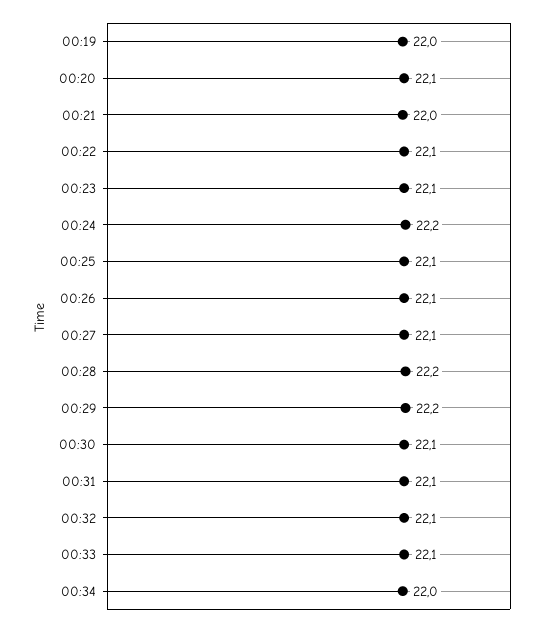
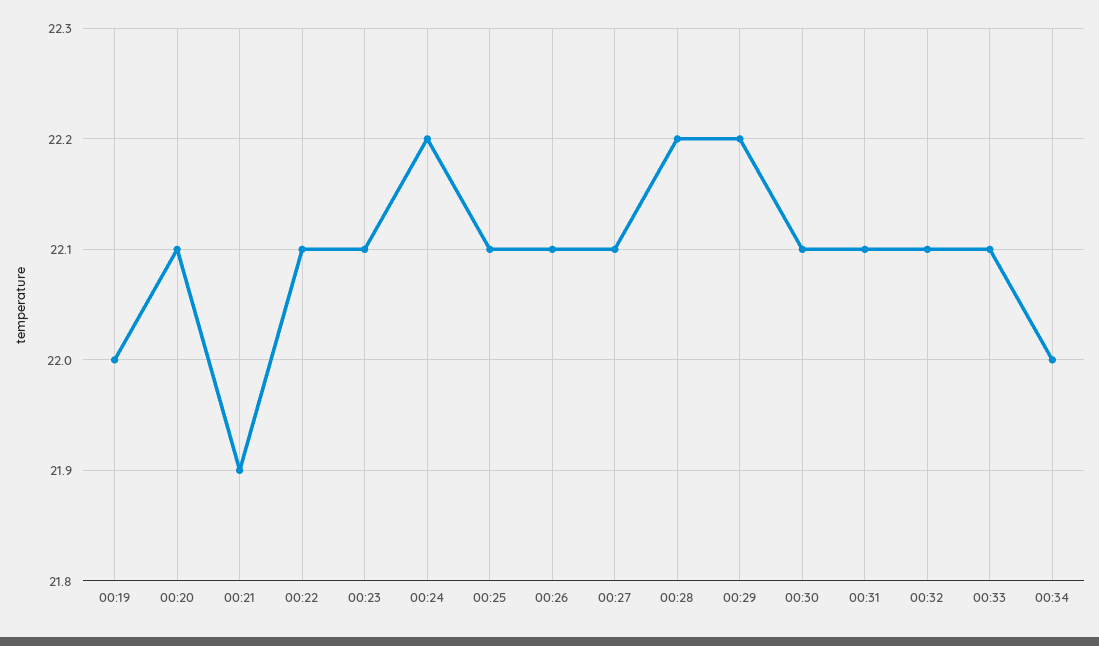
00:21: 22 -> 21.9

